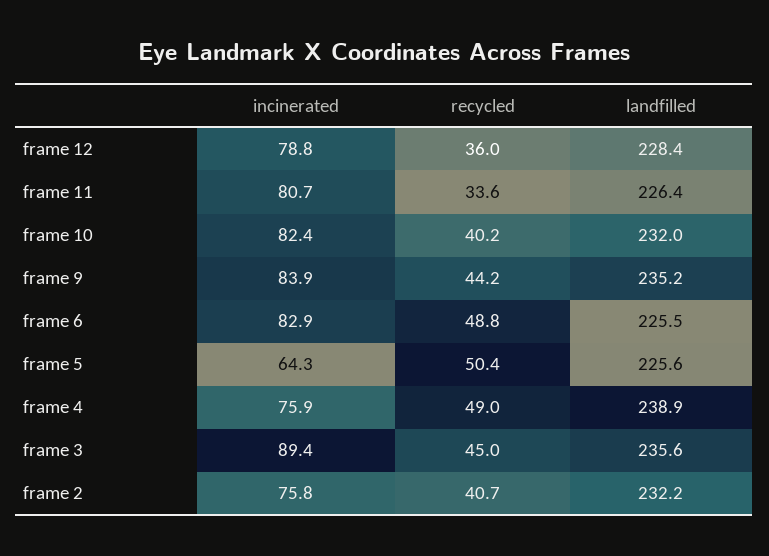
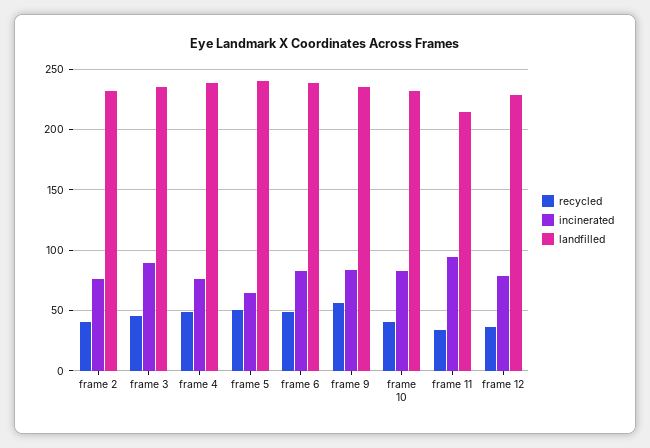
incinerated, frame 11: 80.7 -> 95
landfilled, frame 11: 226.4 -> 215
recycled, frame 9: 44.2 -> 55
landfilled, frame 6: 225.5 -> 240
landfilled, frame 5: 225.6 -> 240

